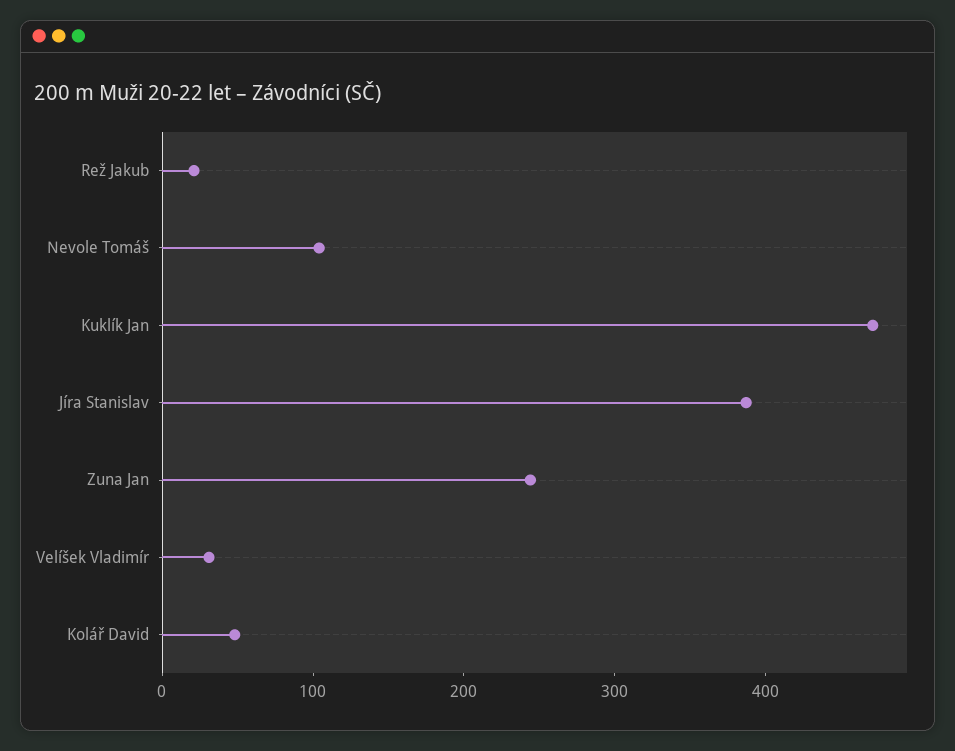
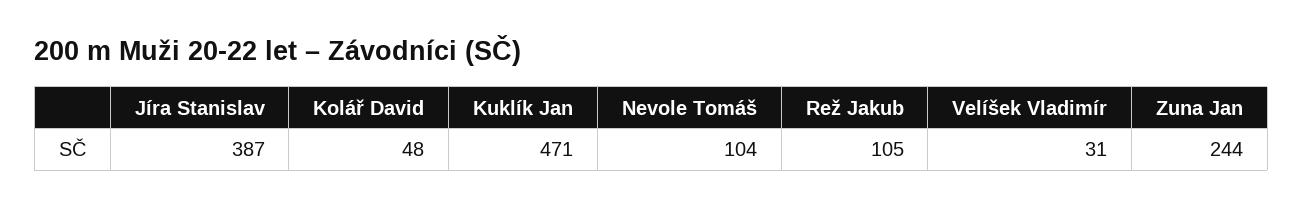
Rež Jakub: 20 -> 105

